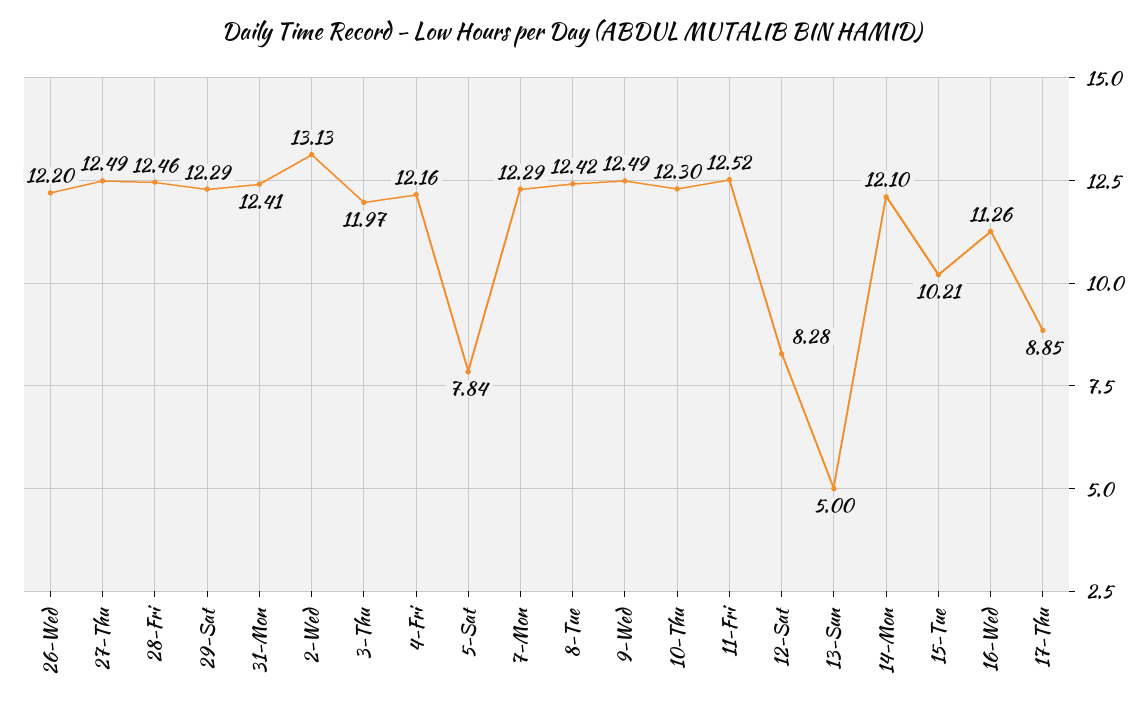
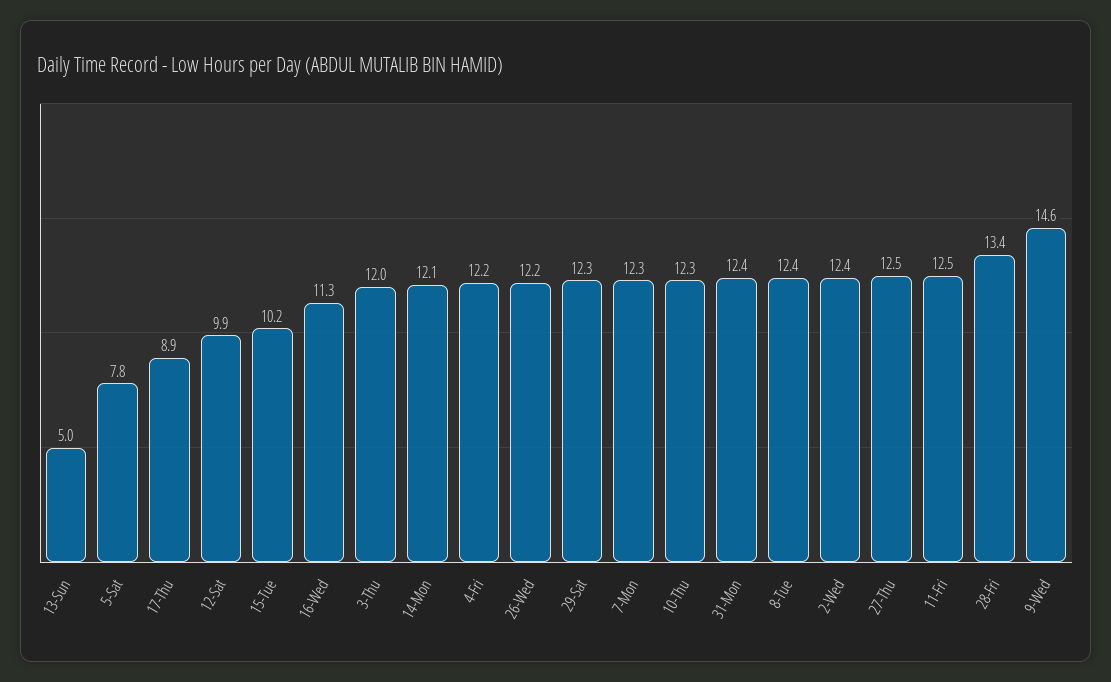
28-Fri: 12.46 -> 13.4
2-Wed: 13.13 -> 12.4
9-Wed: 12.49 -> 14.6
12-Sat: 8.28 -> 9.9

